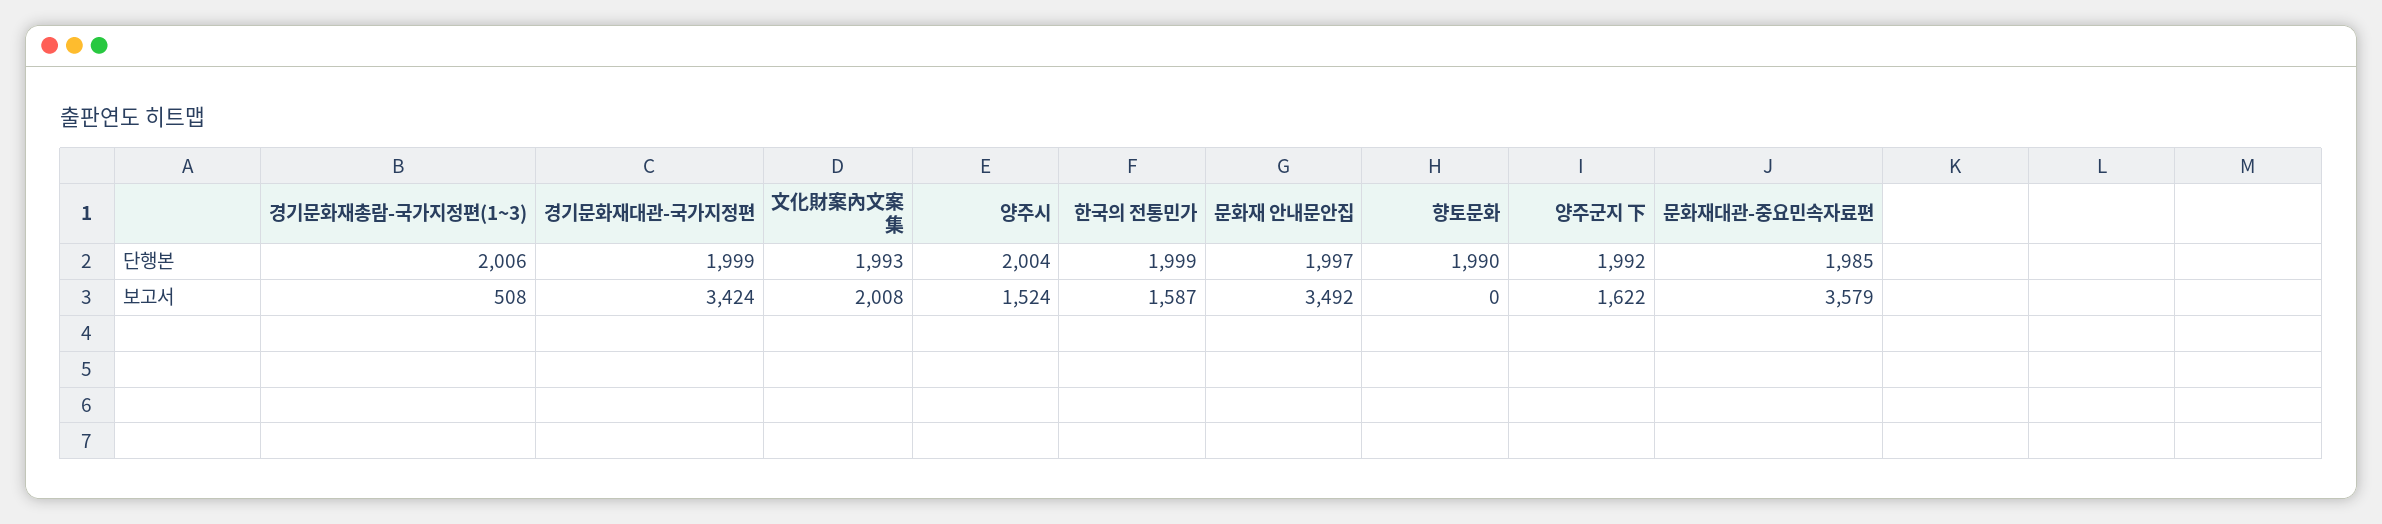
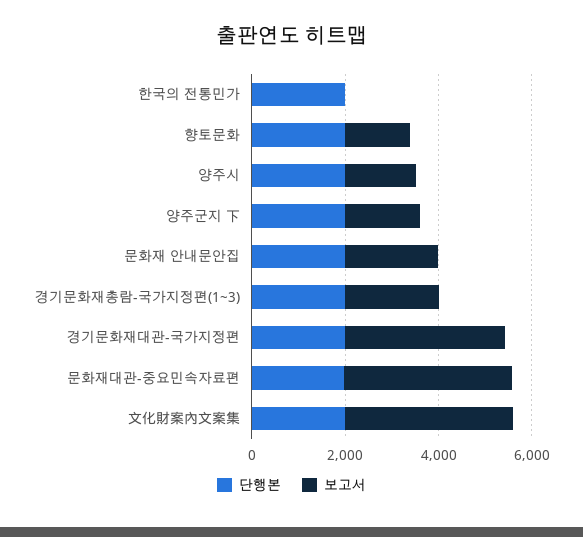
보고서, 경기문화재총람-국가지정편(1~3): 508 -> 2000
보고서, 文化財案內文案集: 2008 -> 3500
보고서, 한국의 전통민가: 1587 -> 0
보고서, 문화재 안내문안집: 3492 -> 2000
보고서, 향토문화: 0 -> 1500

